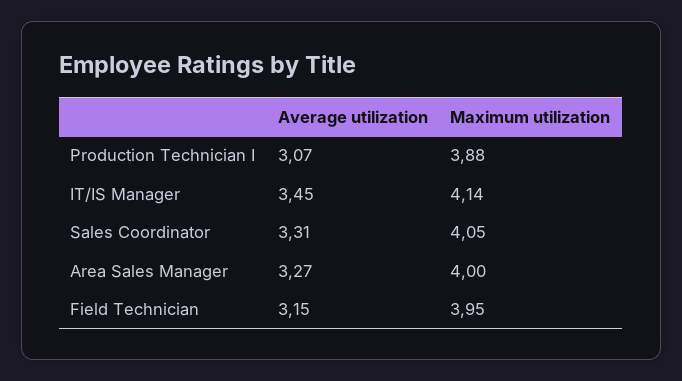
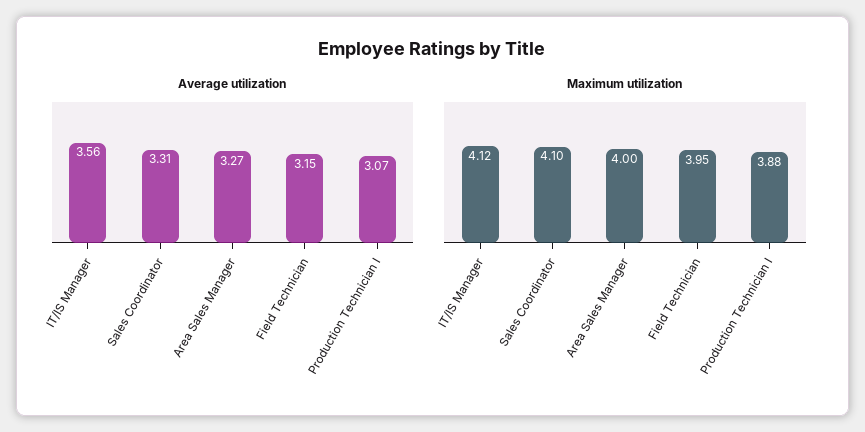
Average utilization, IT/IS Manager: 3.45 -> 3.56
Maximum utilization, IT/IS Manager: 4.14 -> 4.12
Maximum utilization, Sales Coordinator: 4.05 -> 4.1

